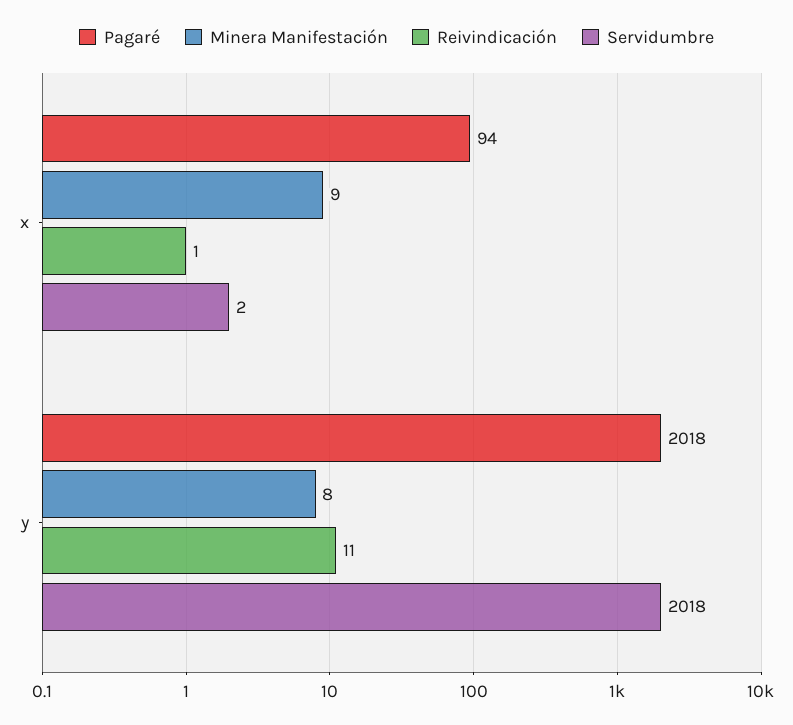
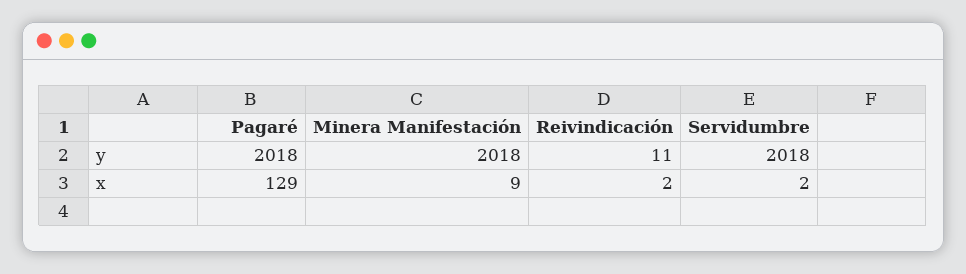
Pagaré, x: 94 -> 129
Reivindicación, x: 1 -> 2
Minera Manifestación, y: 8 -> 2018

